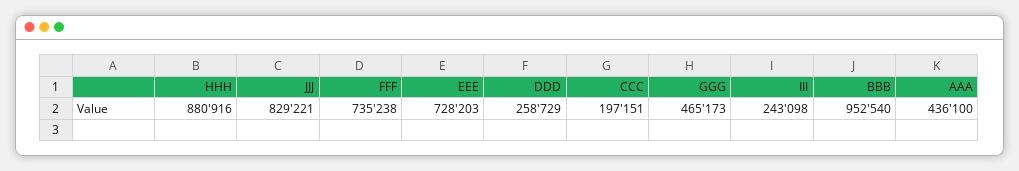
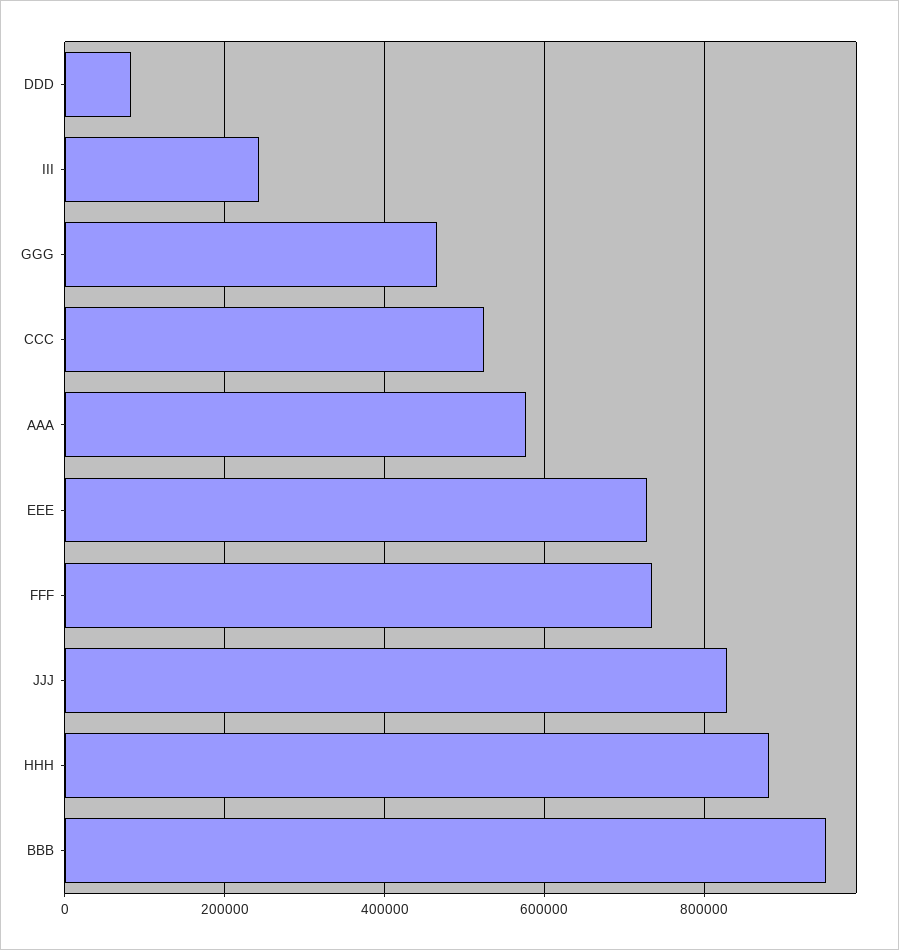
DDD: 258729 -> 80000
CCC: 197151 -> 520000
AAA: 436100 -> 580000

